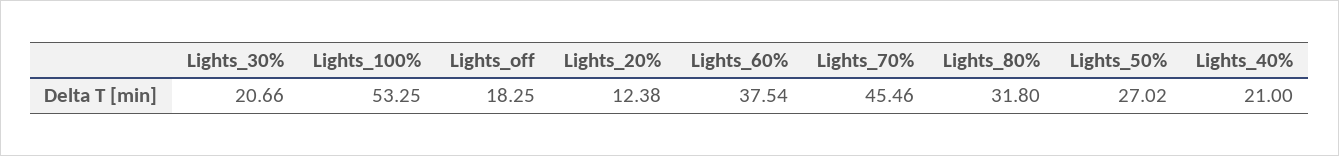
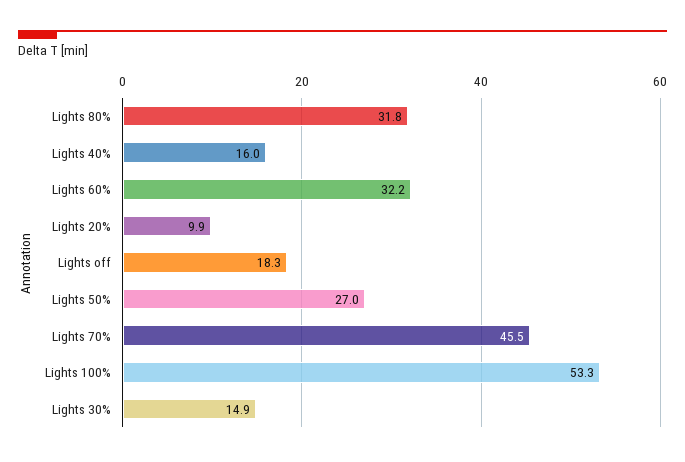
Lights_30%: 20.66 -> 14.9
Lights_20%: 12.38 -> 9.9
Lights_60%: 37.54 -> 32.2
Lights_40%: 21 -> 16

